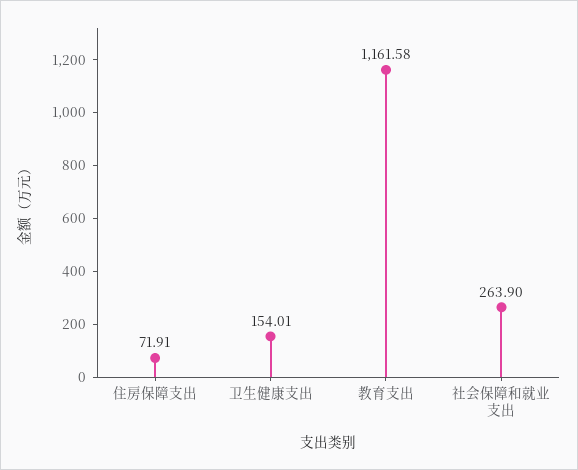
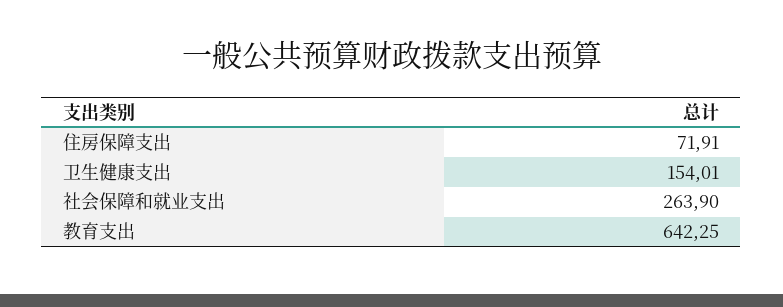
教育支出: 1161.58 -> 642.25

